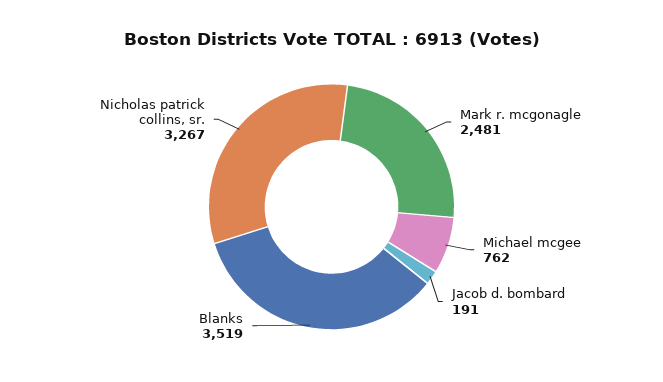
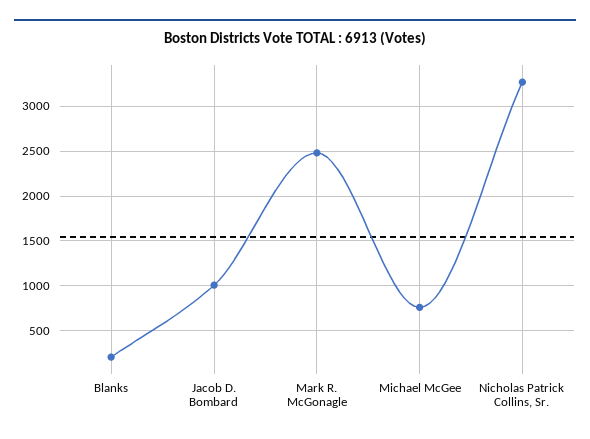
Jacob d. bombard: 191 -> 1000
Blanks: 3519 -> 200

